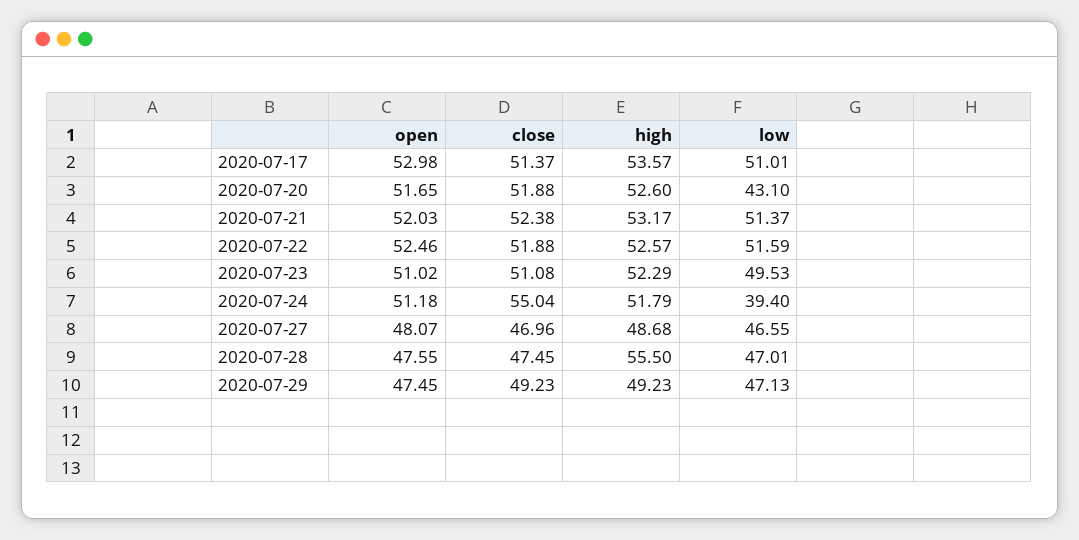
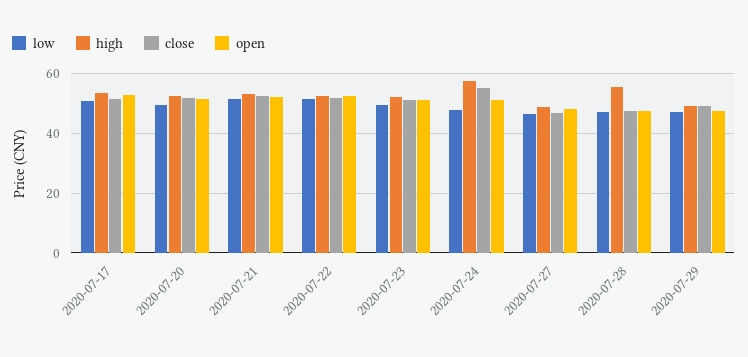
low, 2020-07-20: 43.1 -> 50
high, 2020-07-24: 51.79 -> 57.5
low, 2020-07-24: 39.4 -> 47.5

